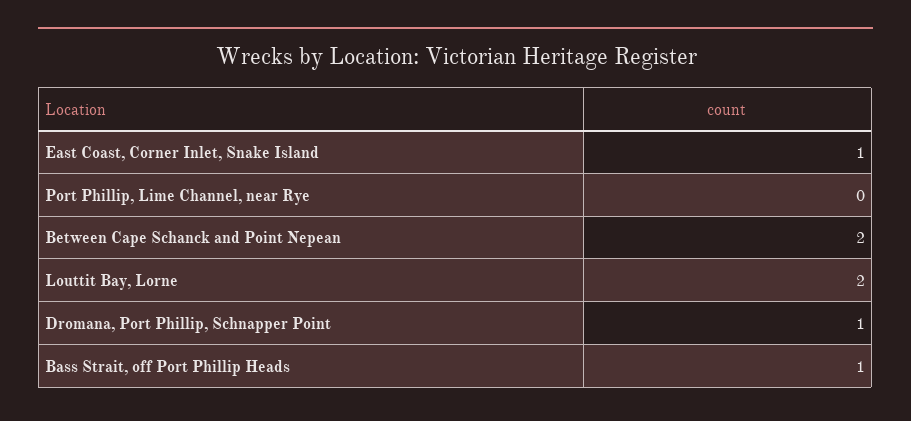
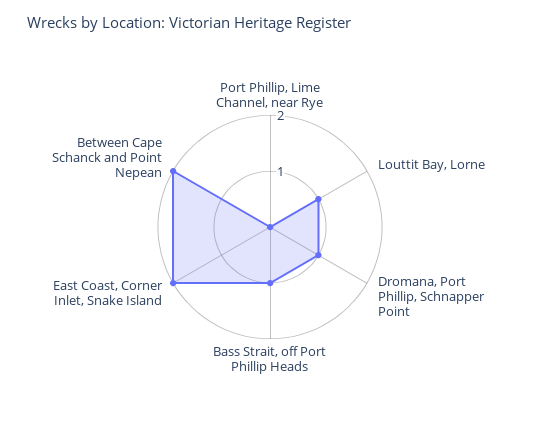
East Coast, Corner Inlet, Snake Island: 1 -> 2
Louttit Bay, Lorne: 2 -> 1

